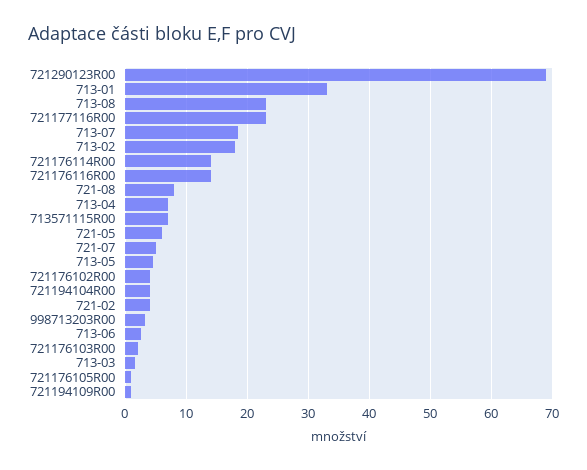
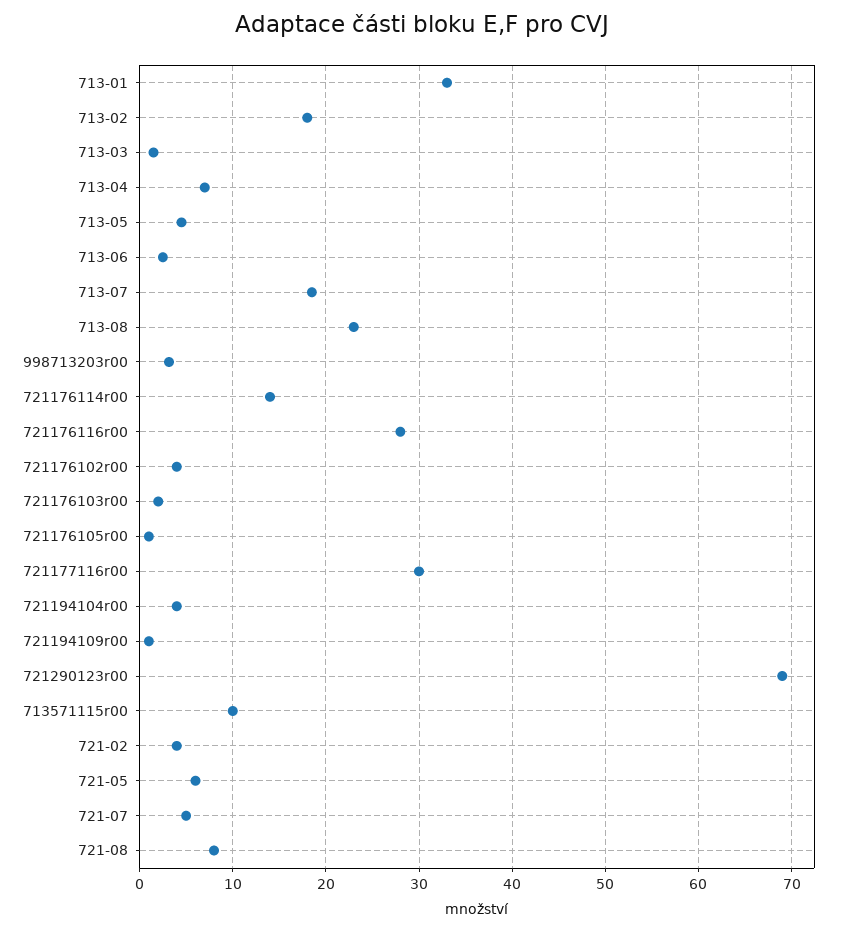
721177116R00: 23 -> 30
721176116R00: 14 -> 28
713571115R00: 7 -> 10

